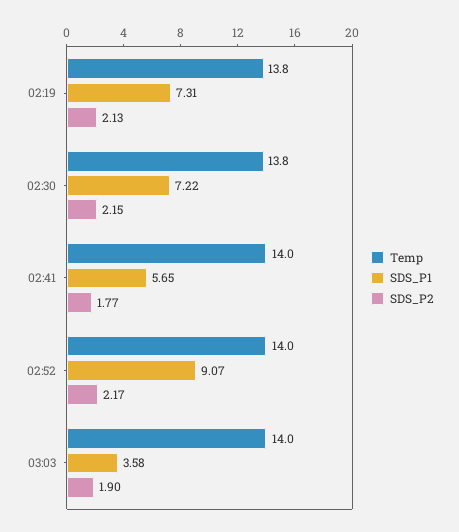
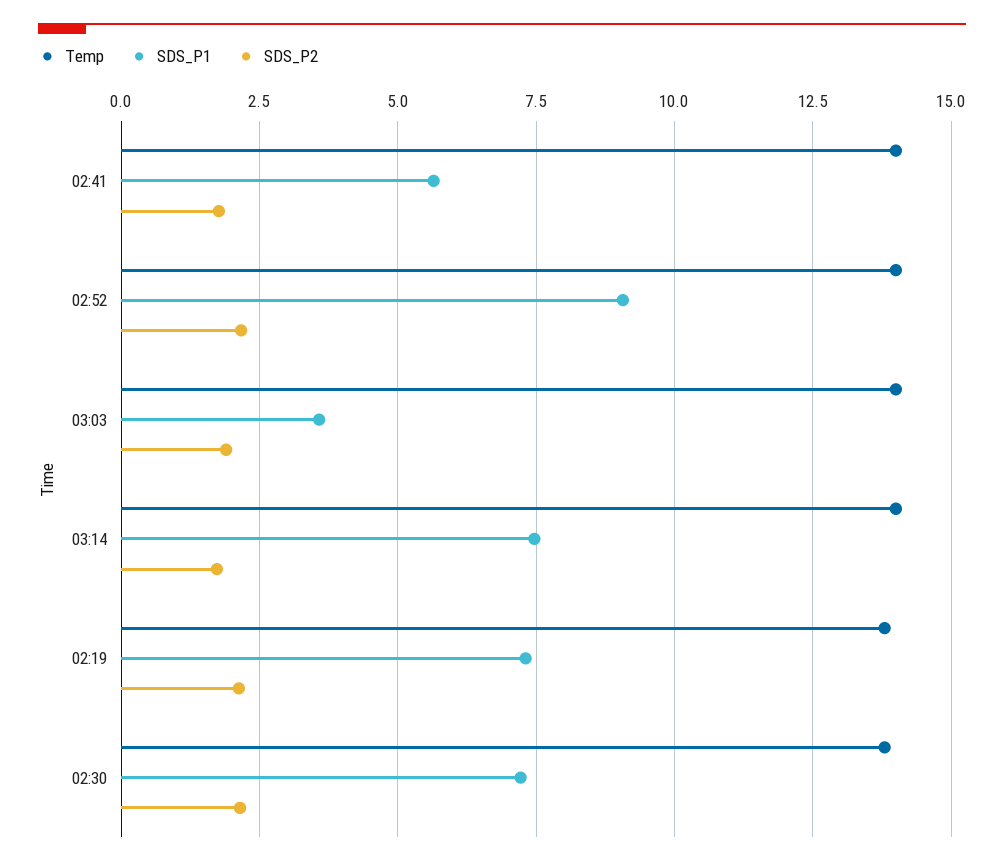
Temp, 03:14: none -> 14
SDS_P1, 03:14: none -> 7.5
SDS_P2, 03:14: none -> 1.75

